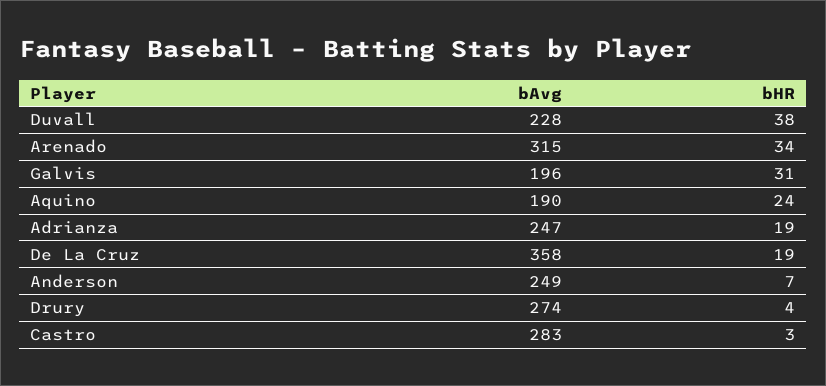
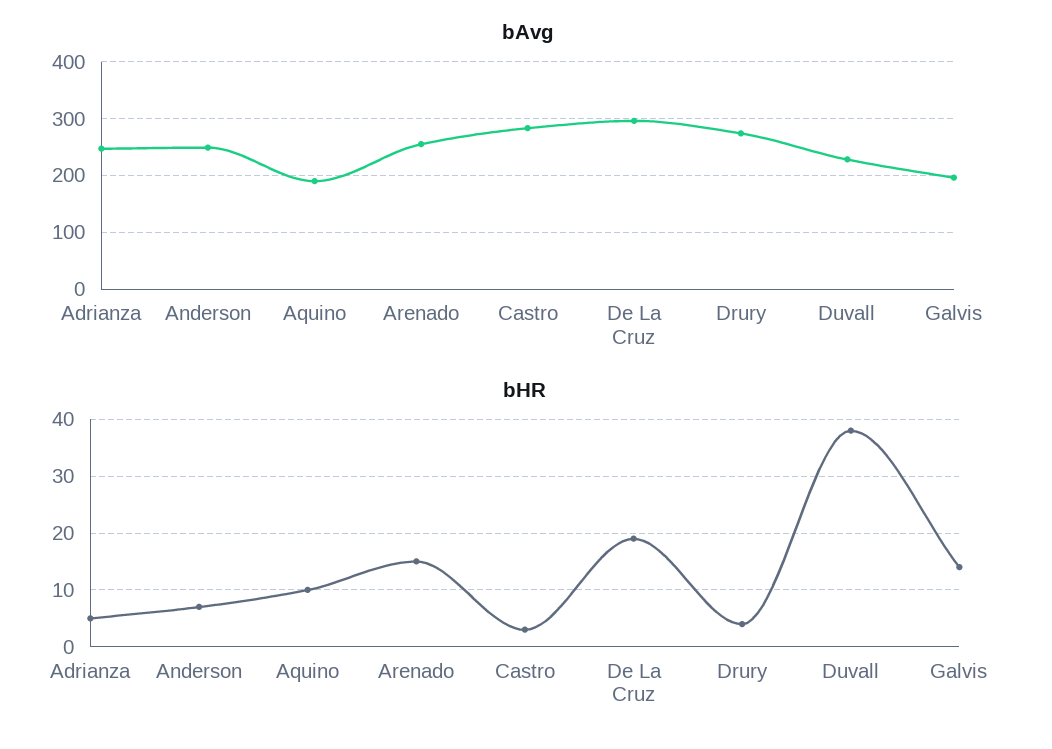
bAvg, Arenado: 315 -> 260
bHR, Arenado: 34 -> 15
bHR, Galvis: 31 -> 15
bHR, Aquino: 24 -> 10
bHR, Adrianza: 19 -> 5
bAvg, De La Cruz: 358 -> 300

